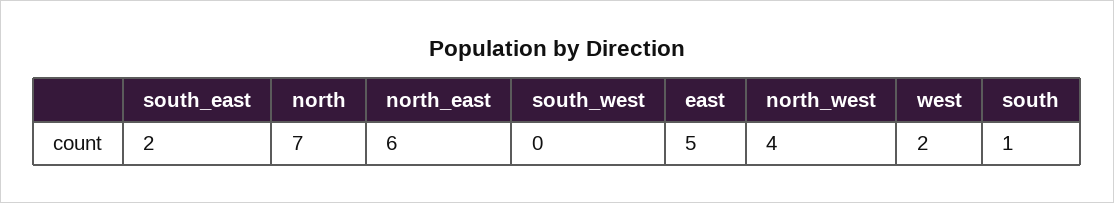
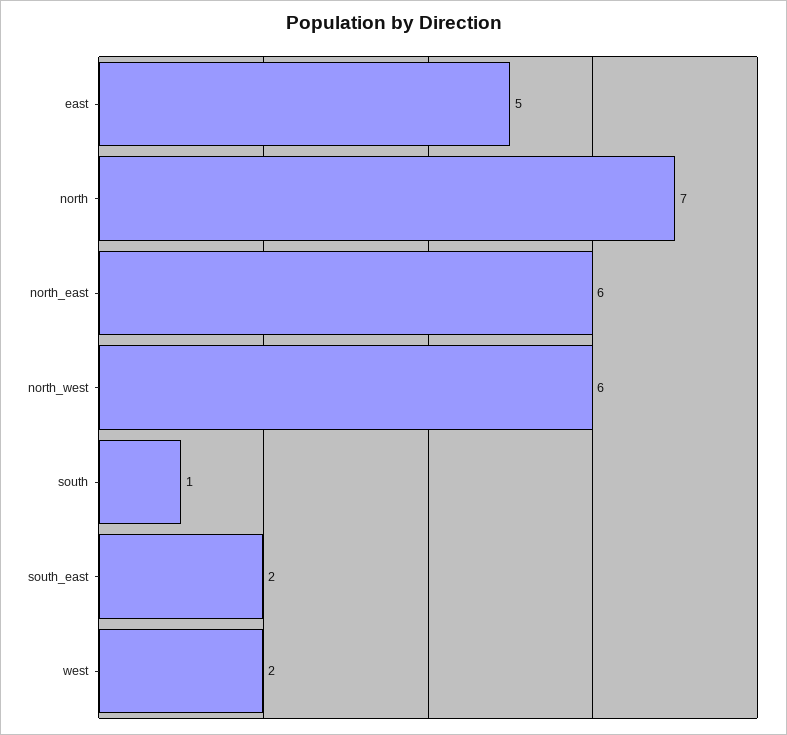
south_west: 0 -> none
north_west: 4 -> 6

